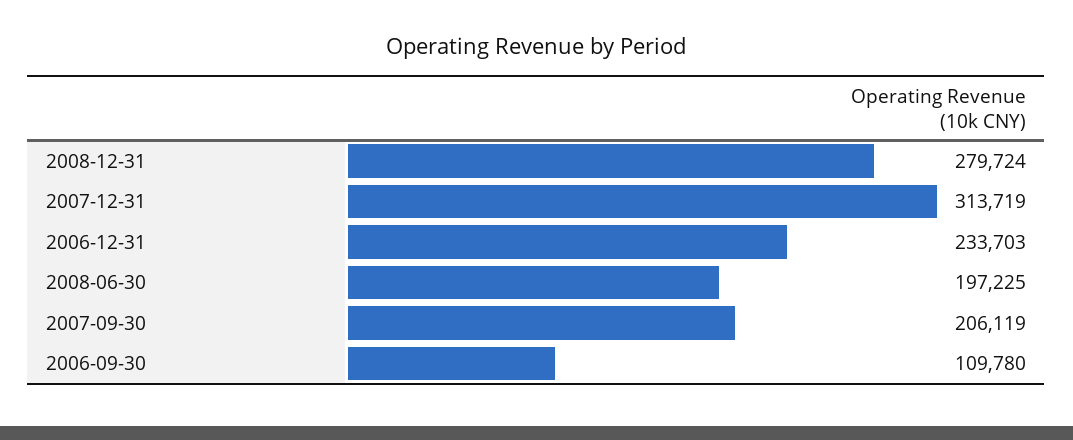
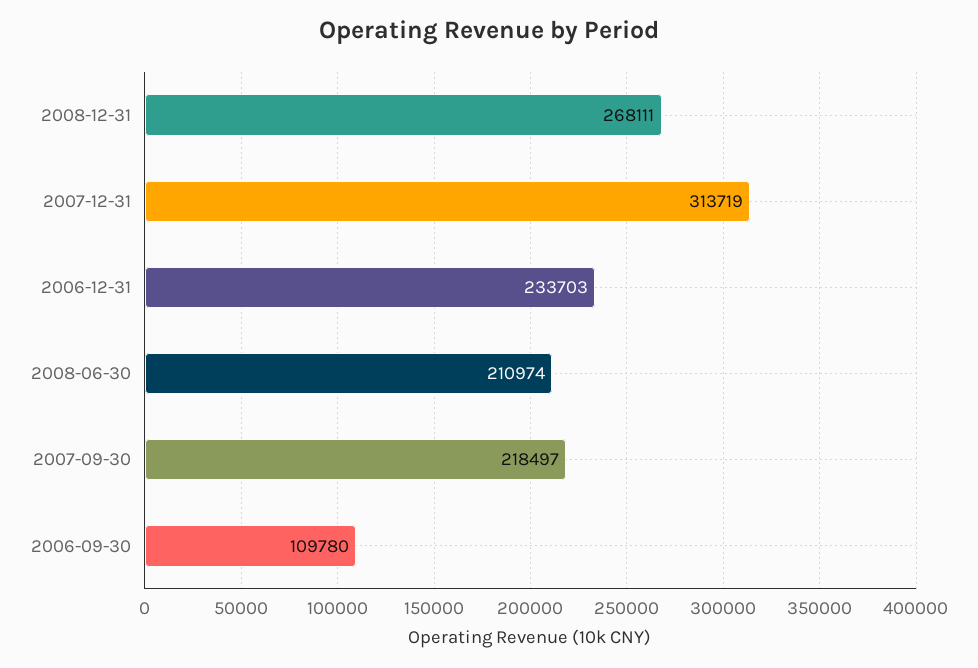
2008-12-31: 279724 -> 268111
2008-06-30: 197225 -> 210974
2007-09-30: 206119 -> 218497

